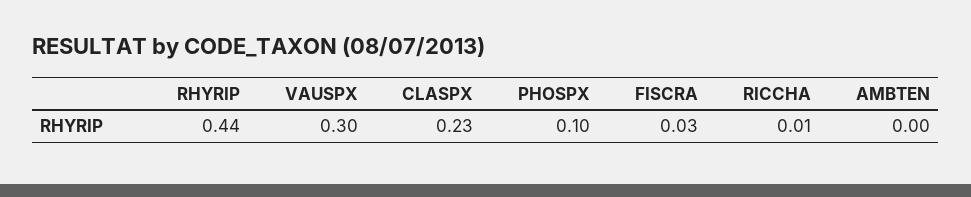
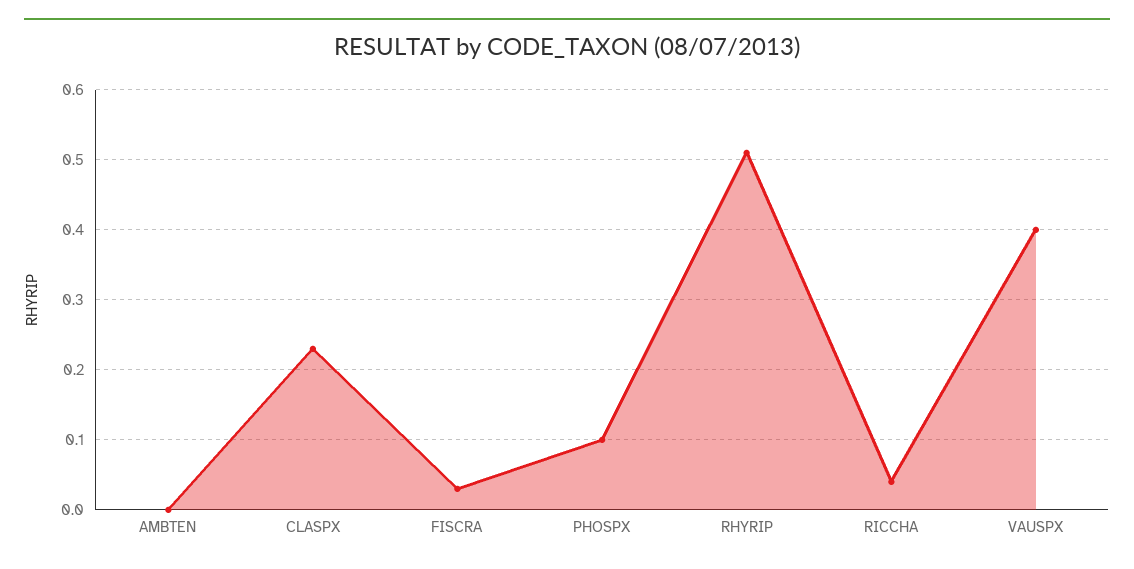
RHYRIP: 0.44 -> 0.51
VAUSPX: 0.3 -> 0.4
RICCHA: 0.01 -> 0.04

